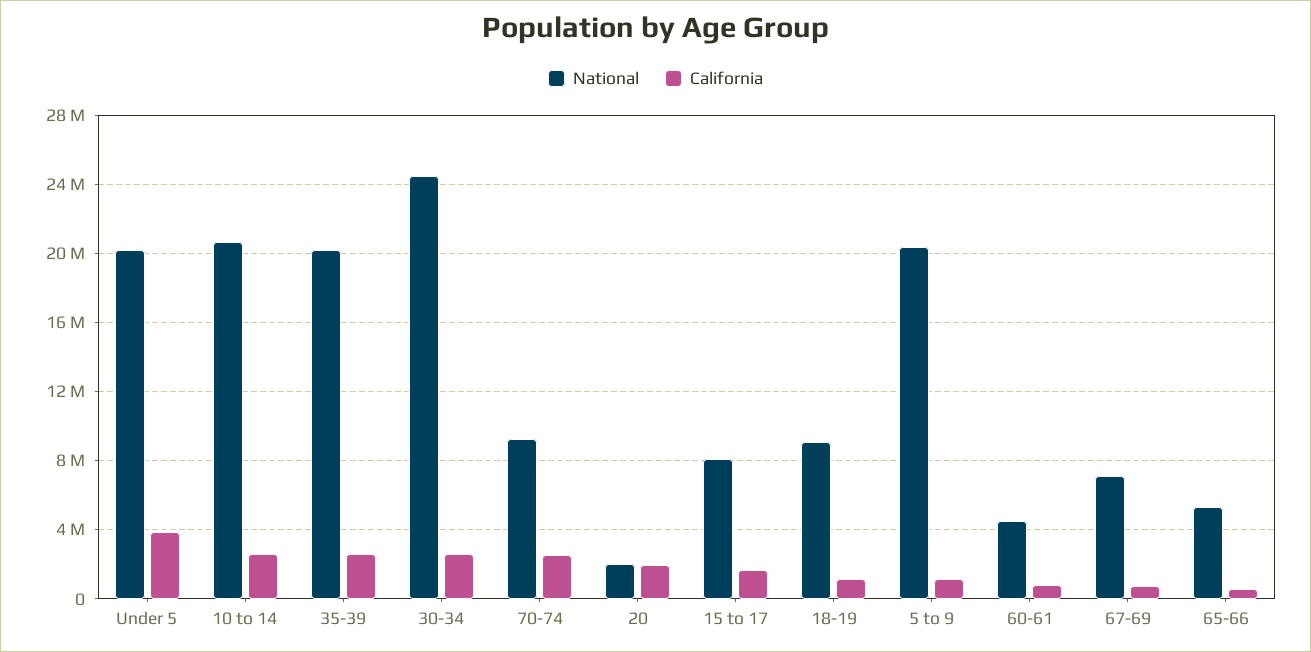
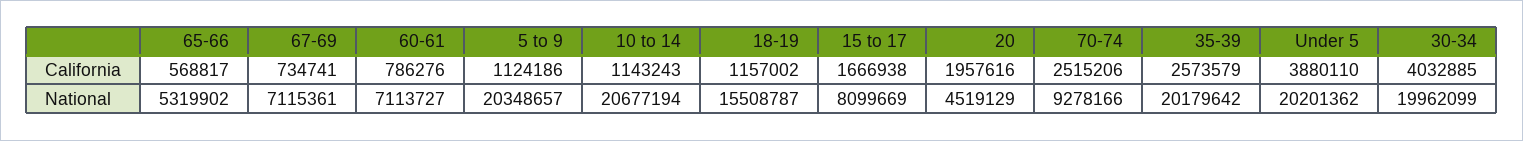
California, 10 to 14: 2500000 -> 1143243
National, 30-34: 24500000 -> 19962099
California, 30-34: 2500000 -> 4032885
National, 20: 2000000 -> 4519129
National, 18-19: 9000000 -> 15508787
National, 60-61: 4500000 -> 7113727

